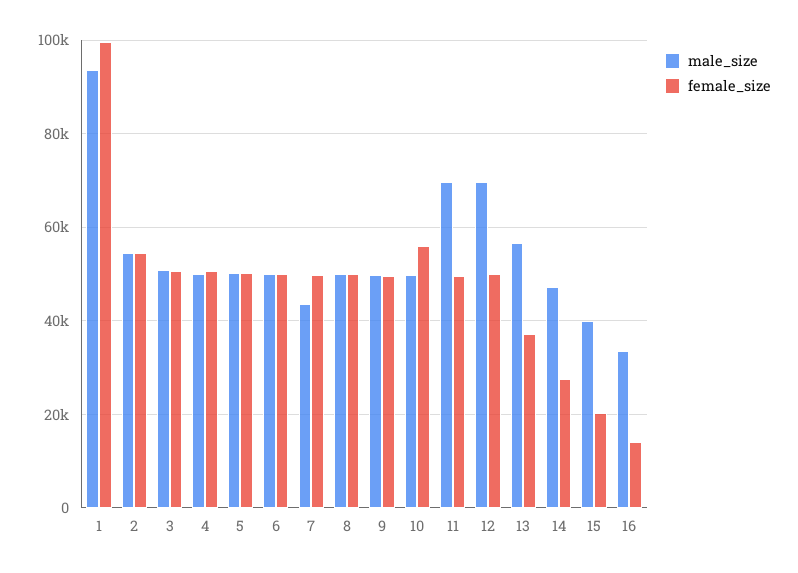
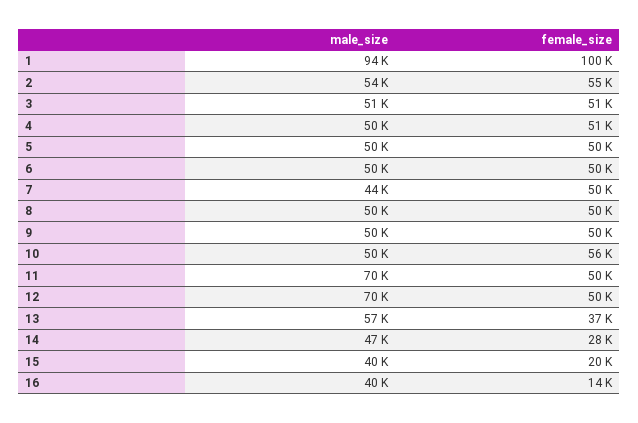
male_size, 16: 34000 -> 40000

